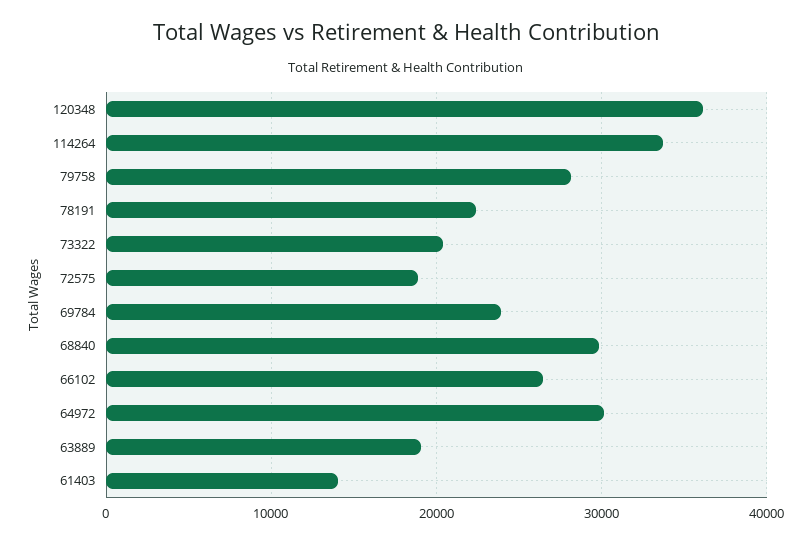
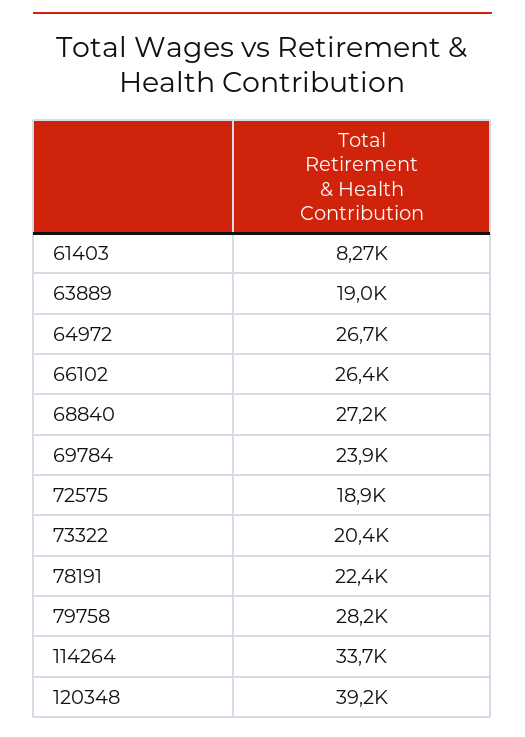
120348: 36000 -> 39200
68840: 30000 -> 27200
64972: 30000 -> 26700
61403: 14000 -> 8270

